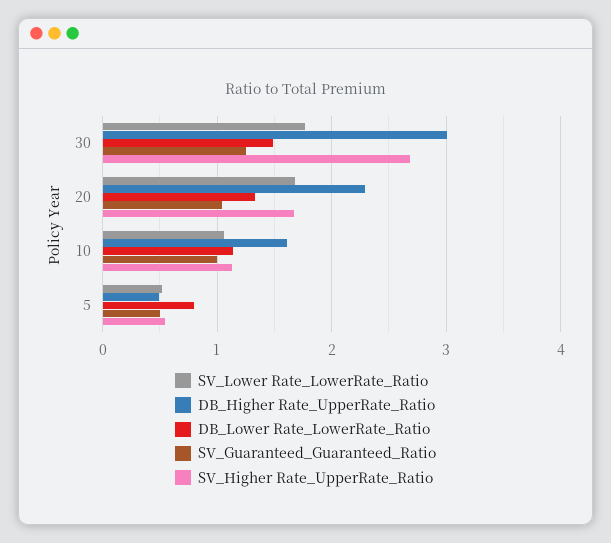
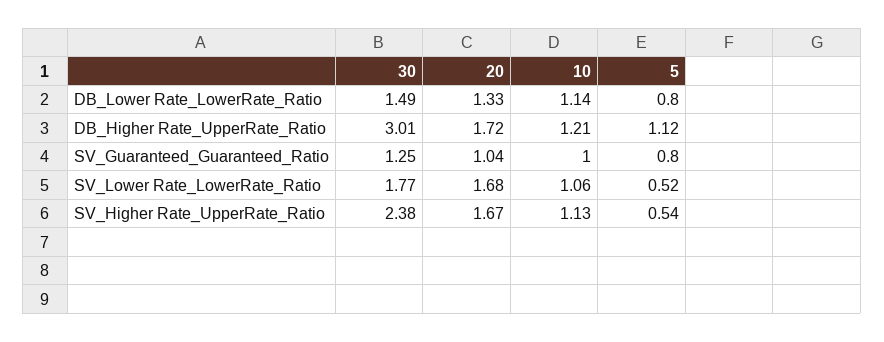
SV_Higher Rate_UpperRate_Ratio, 30: 2.7 -> 2.38
DB_Higher Rate_UpperRate_Ratio, 20: 2.3 -> 1.72
DB_Higher Rate_UpperRate_Ratio, 10: 1.6 -> 1.21
DB_Higher Rate_UpperRate_Ratio, 5: 0.5 -> 1.12
SV_Guaranteed_Guaranteed_Ratio, 5: 0.5 -> 0.8

